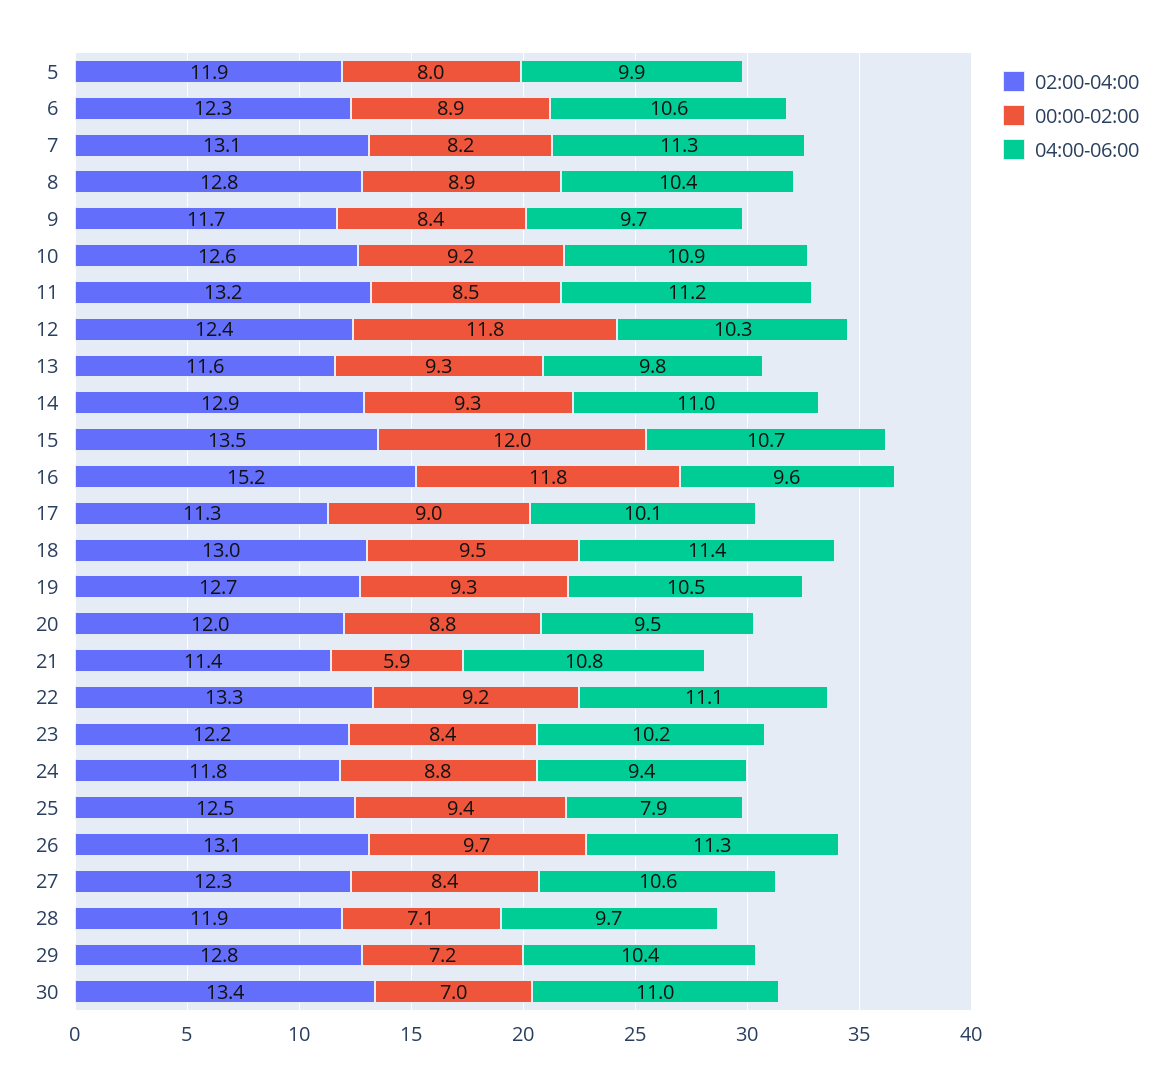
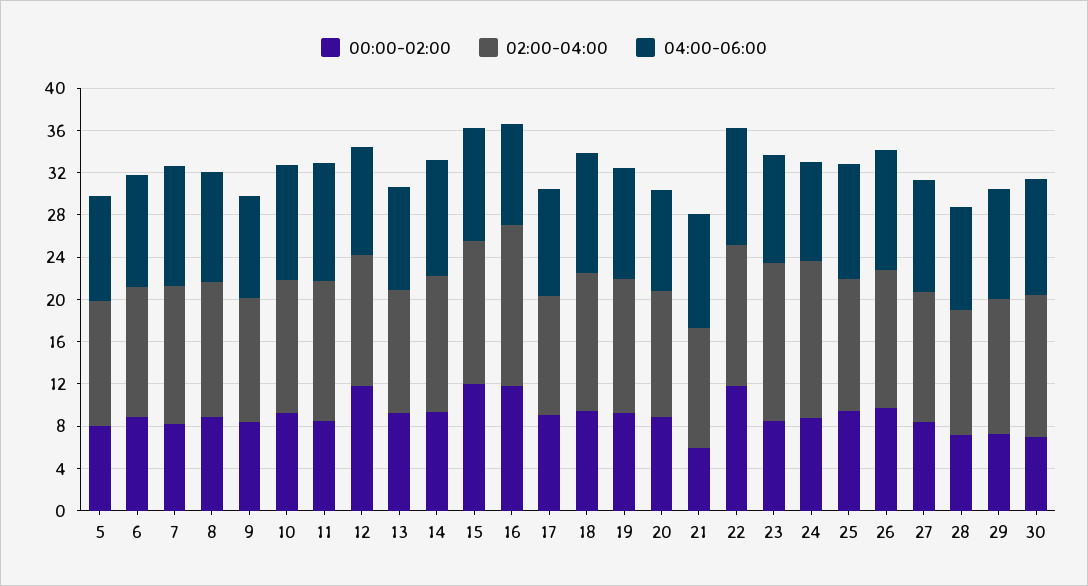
00:00-02:00, 22: 9.2 -> 12
02:00-04:00, 23: 12.2 -> 15
02:00-04:00, 24: 11.8 -> 15
04:00-06:00, 25: 7.9 -> 11

